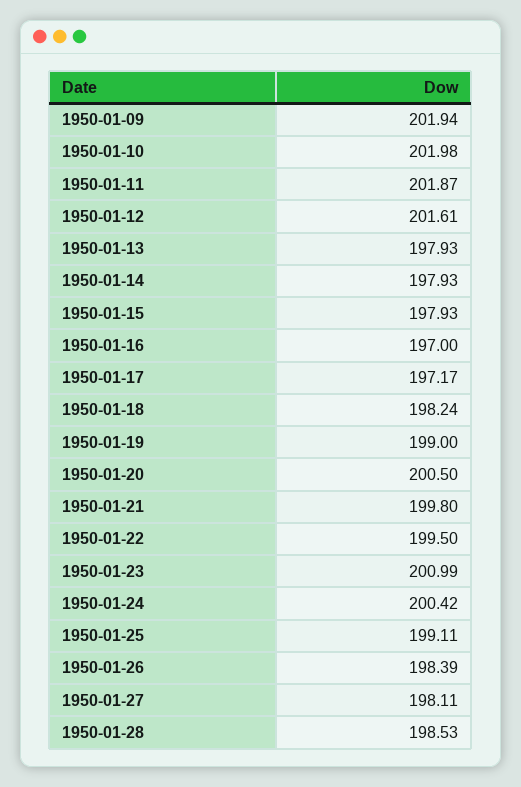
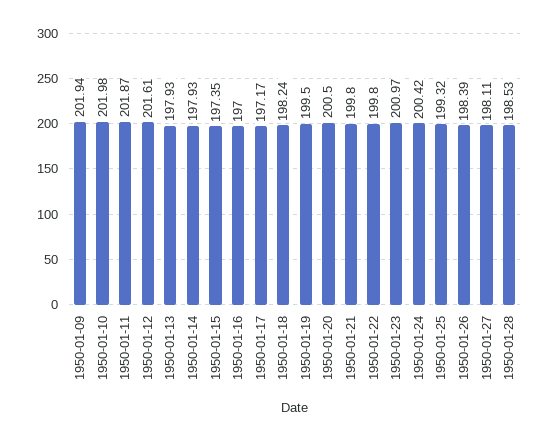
1950-01-15: 197.93 -> 197.35
1950-01-19: 199 -> 199.5
1950-01-22: 199.5 -> 199.8
1950-01-23: 200.99 -> 200.97
1950-01-25: 199.11 -> 199.32

